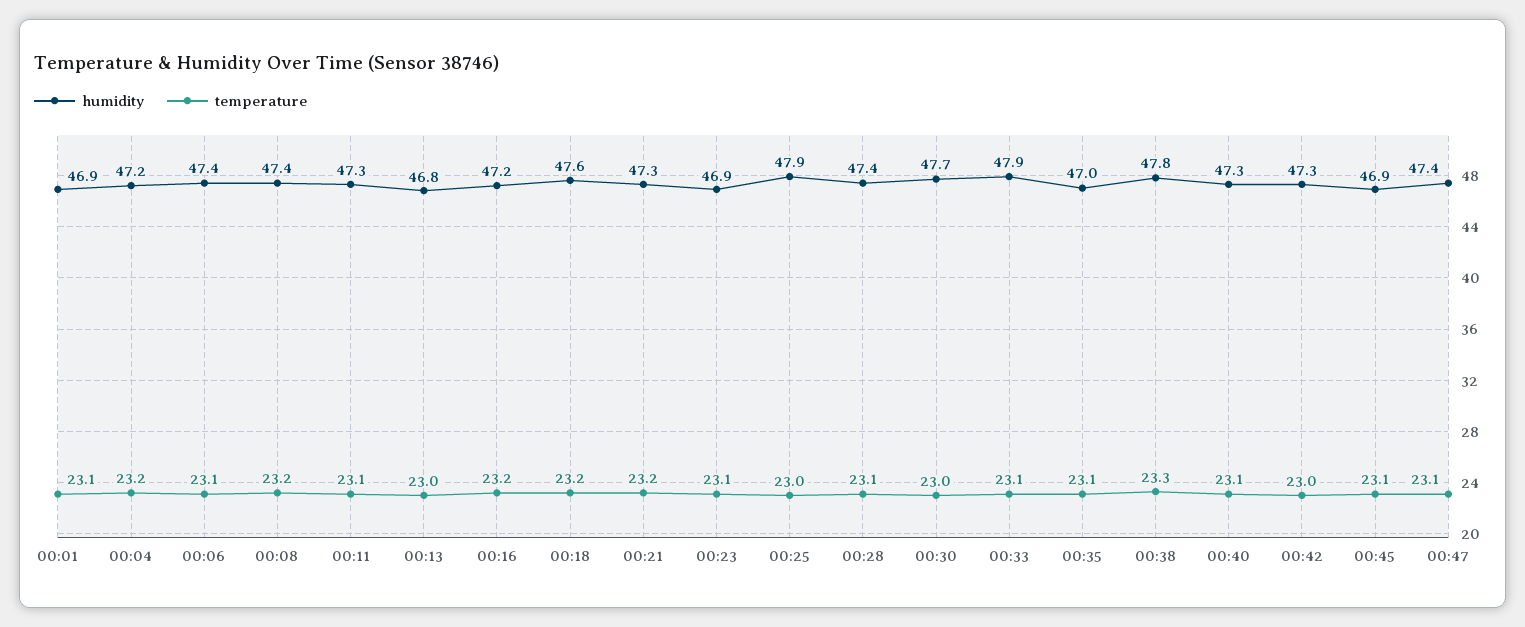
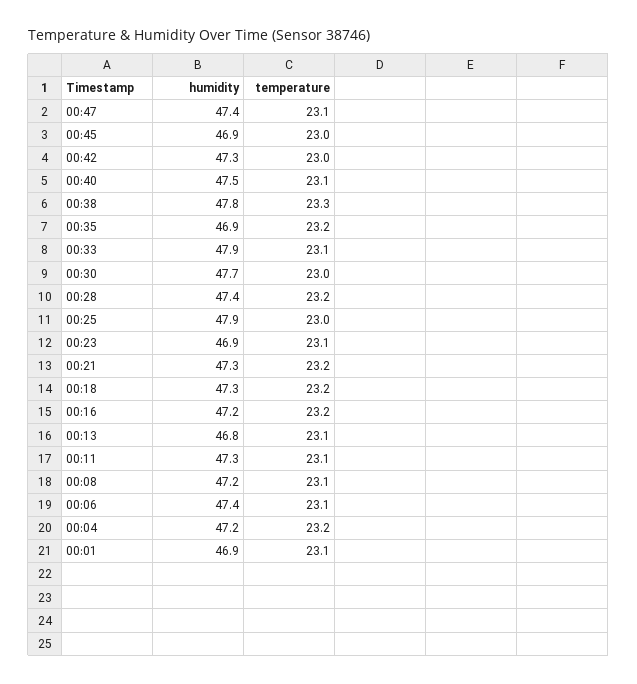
humidity, 00:08: 47.4 -> 47.2
temperature, 00:08: 23.2 -> 23.1
temperature, 00:13: 23 -> 23.1
humidity, 00:18: 47.6 -> 47.3
temperature, 00:28: 23.1 -> 23.2
humidity, 00:35: 47 -> 46.9
temperature, 00:35: 23.1 -> 23.2
humidity, 00:40: 47.3 -> 47.5
temperature, 00:45: 23.1 -> 23

